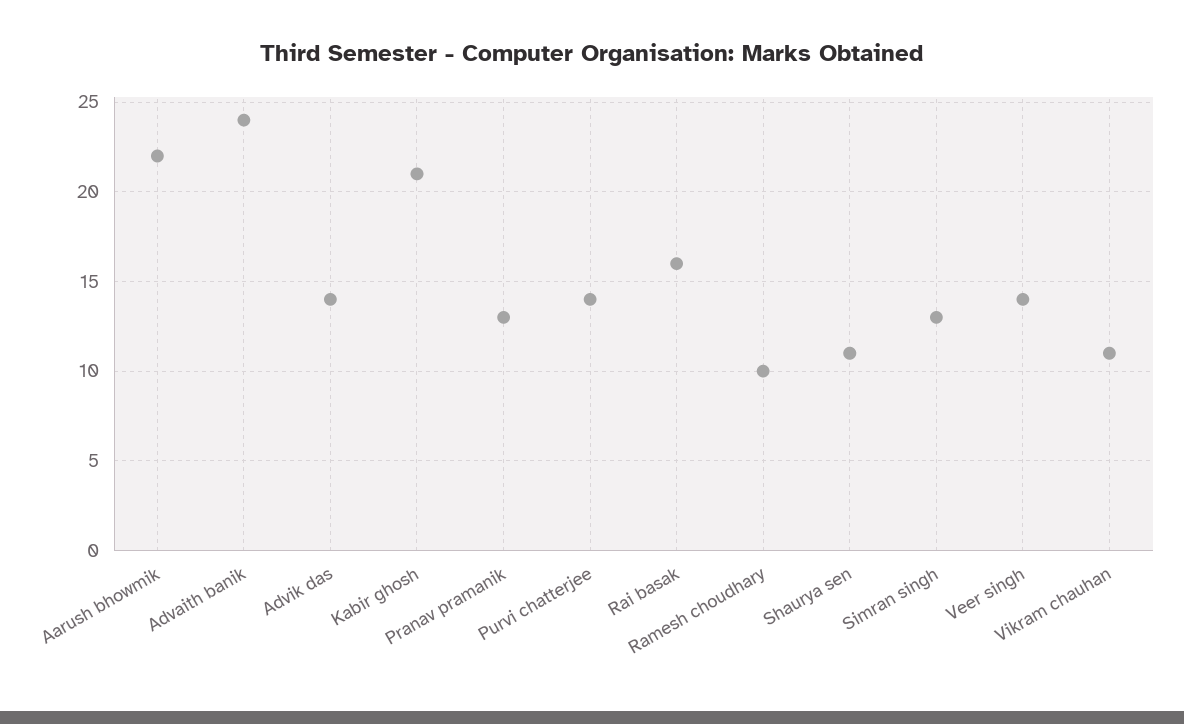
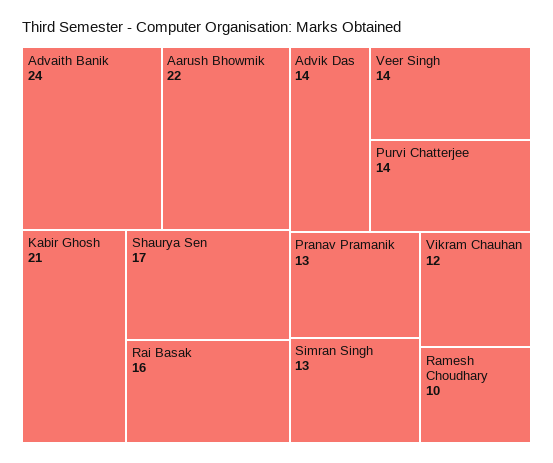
Shaurya sen: 11 -> 17
Vikram chauhan: 11 -> 12

